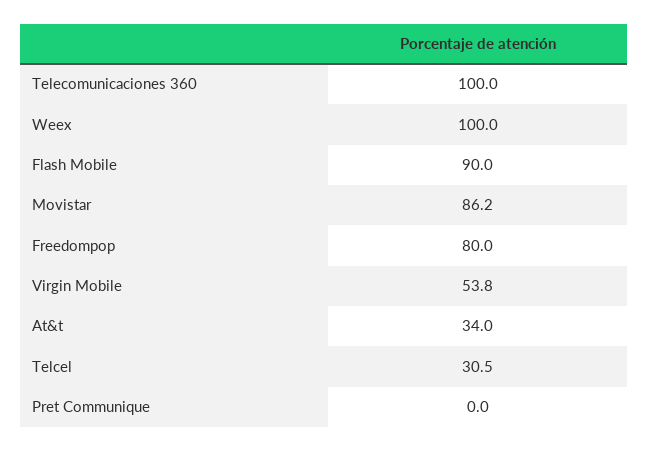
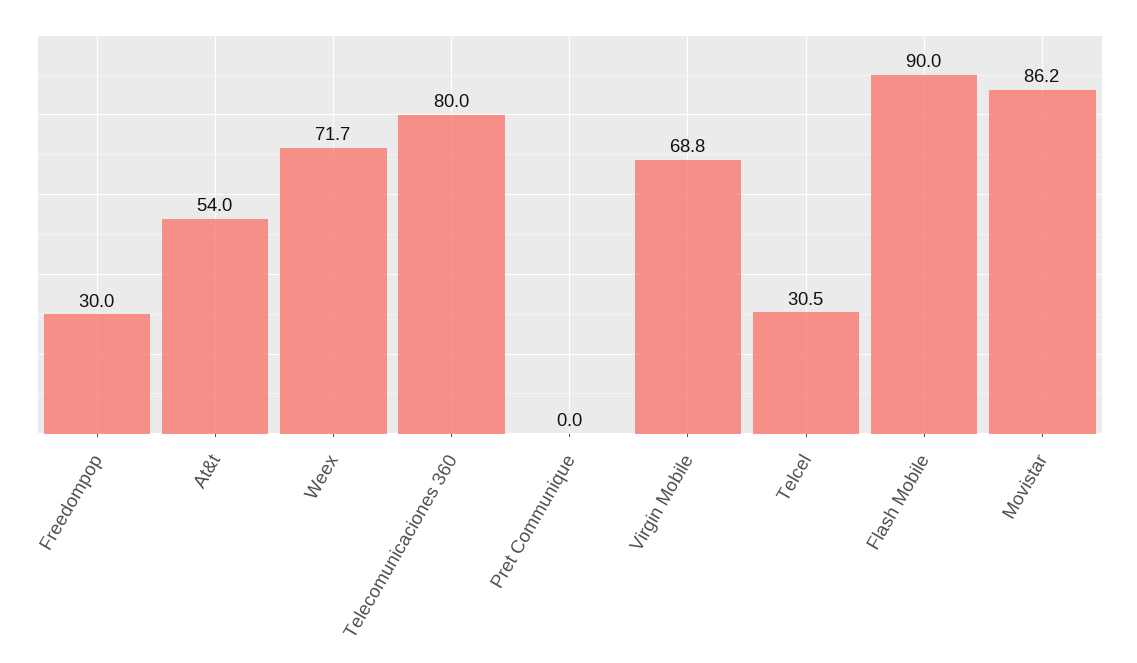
Telecomunicaciones 360: 100 -> 80
Weex: 100 -> 71.7
Freedompop: 80 -> 30
Virgin Mobile: 53.8 -> 68.8
At&t: 34 -> 54

